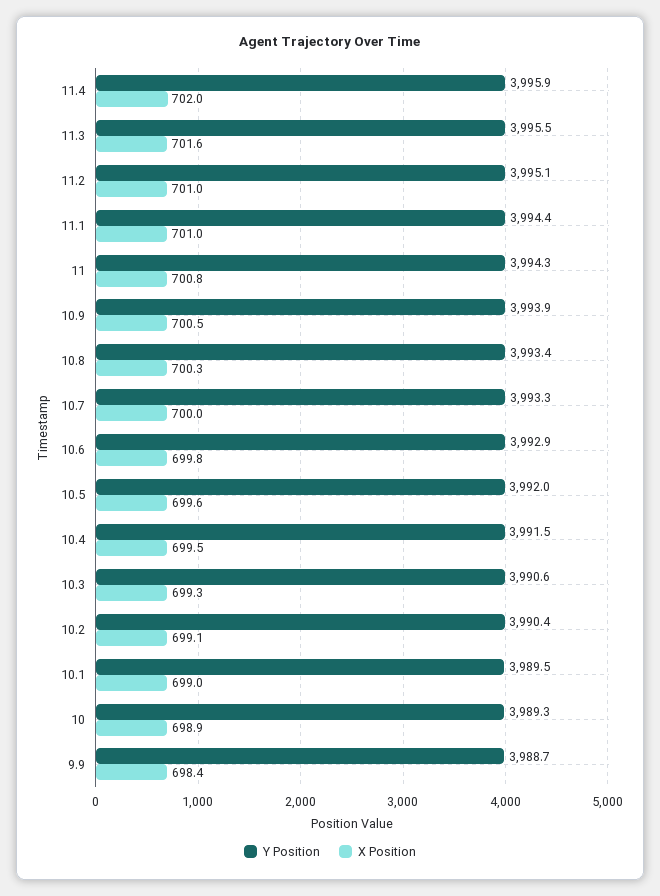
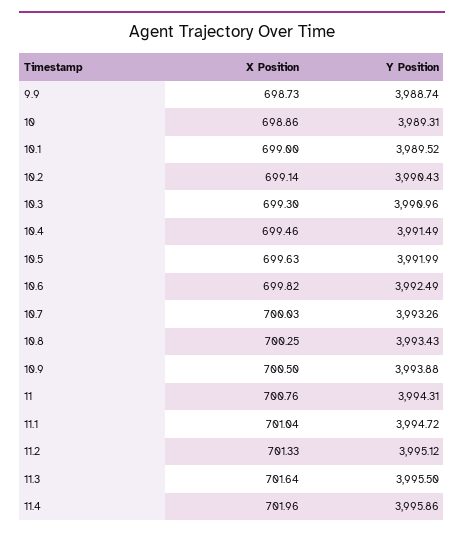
X Position, 11.2: 701 -> 701.33
Y Position, 11.1: 3994.4 -> 3994.72
Y Position, 10.6: 3992.9 -> 3992.49
Y Position, 10.3: 3990.6 -> 3990.96
X Position, 9.9: 698.4 -> 698.73

